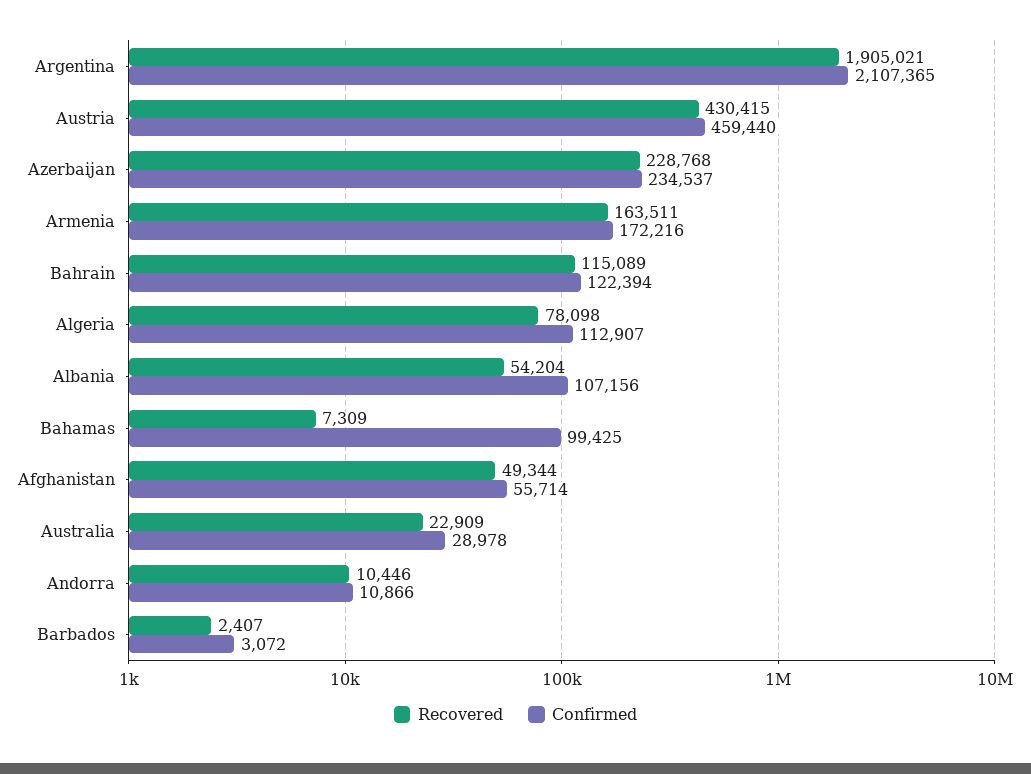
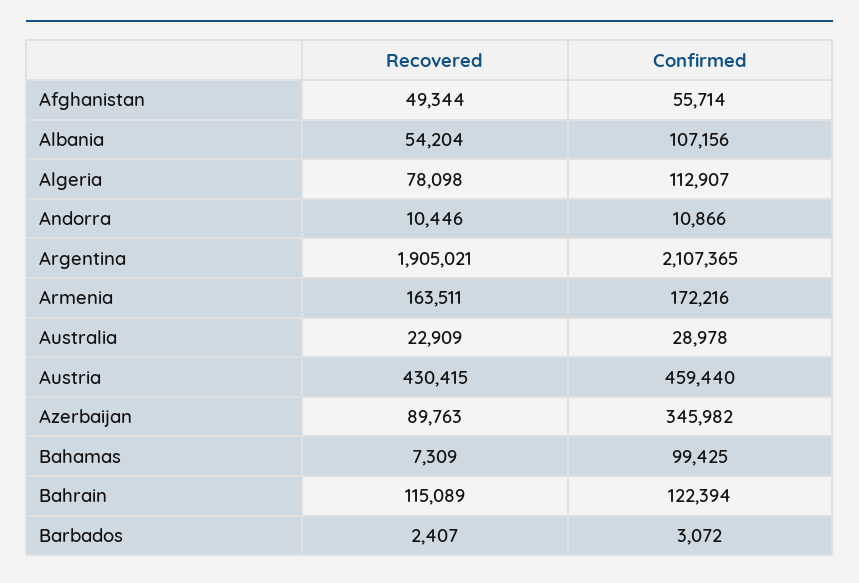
Recovered, Azerbaijan: 228768 -> 89763
Confirmed, Azerbaijan: 234537 -> 345982

